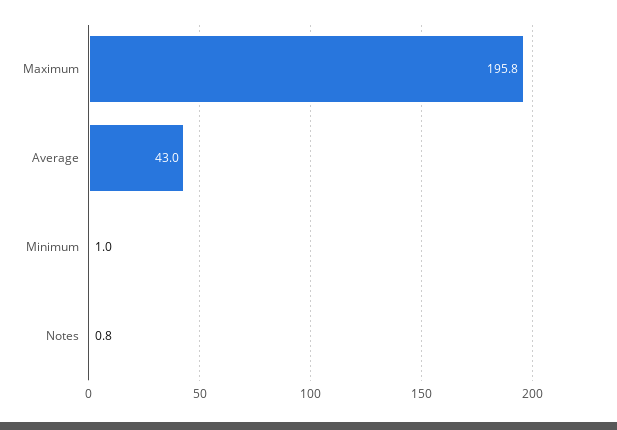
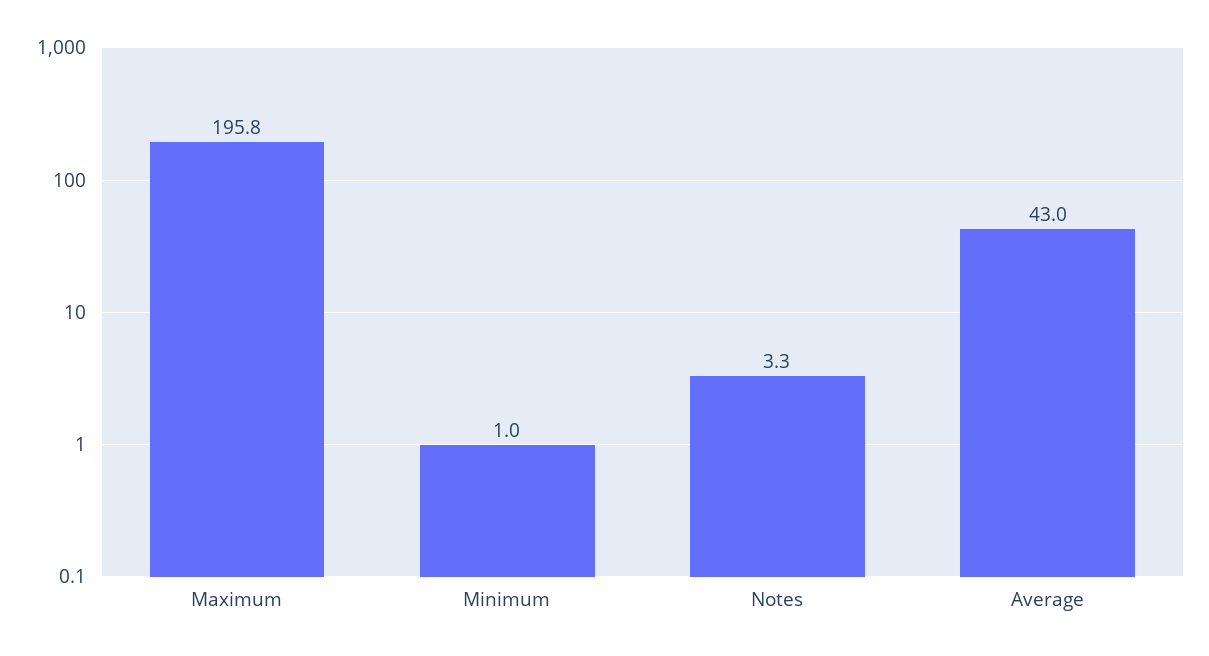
Notes: 0.8 -> 3.3

